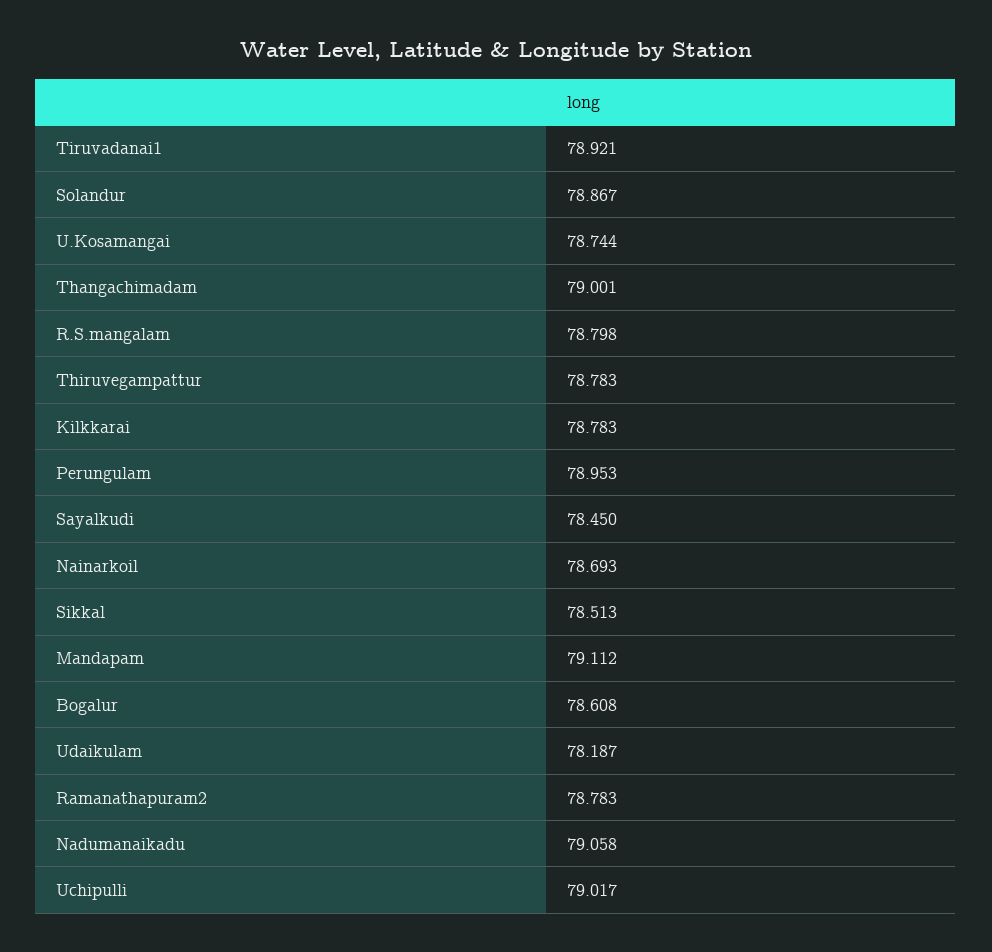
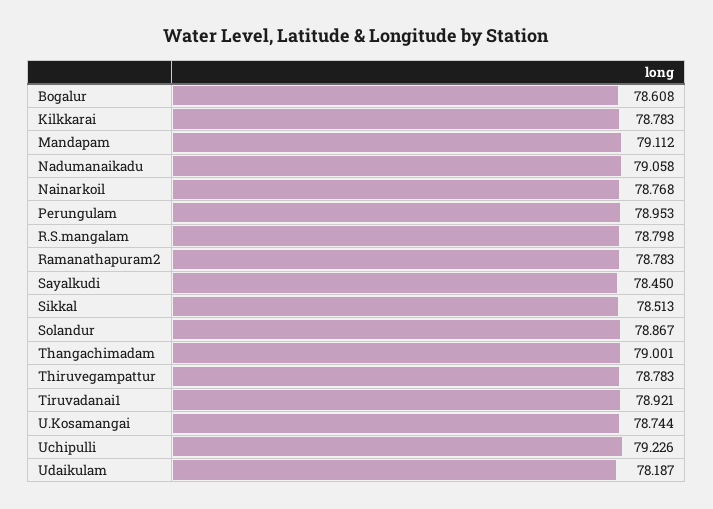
Nainarkoil: 78.693 -> 78.768
Uchipulli: 79.017 -> 79.226

